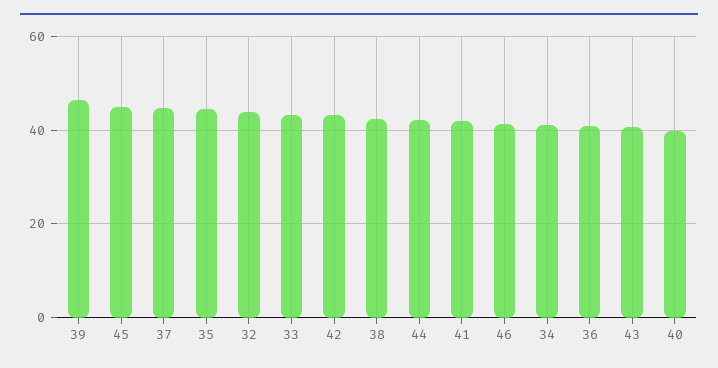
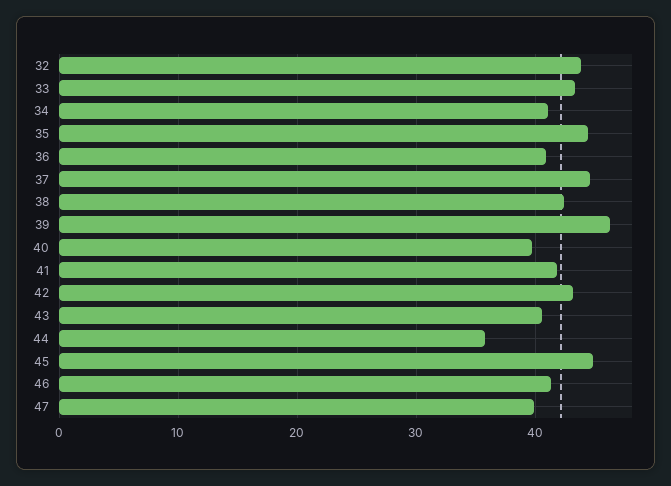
44: 42 -> 36
47: none -> 40

